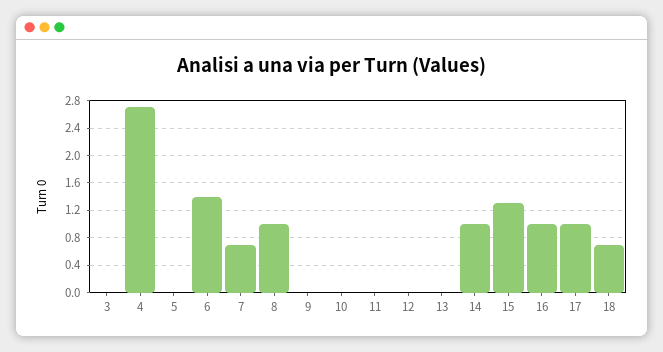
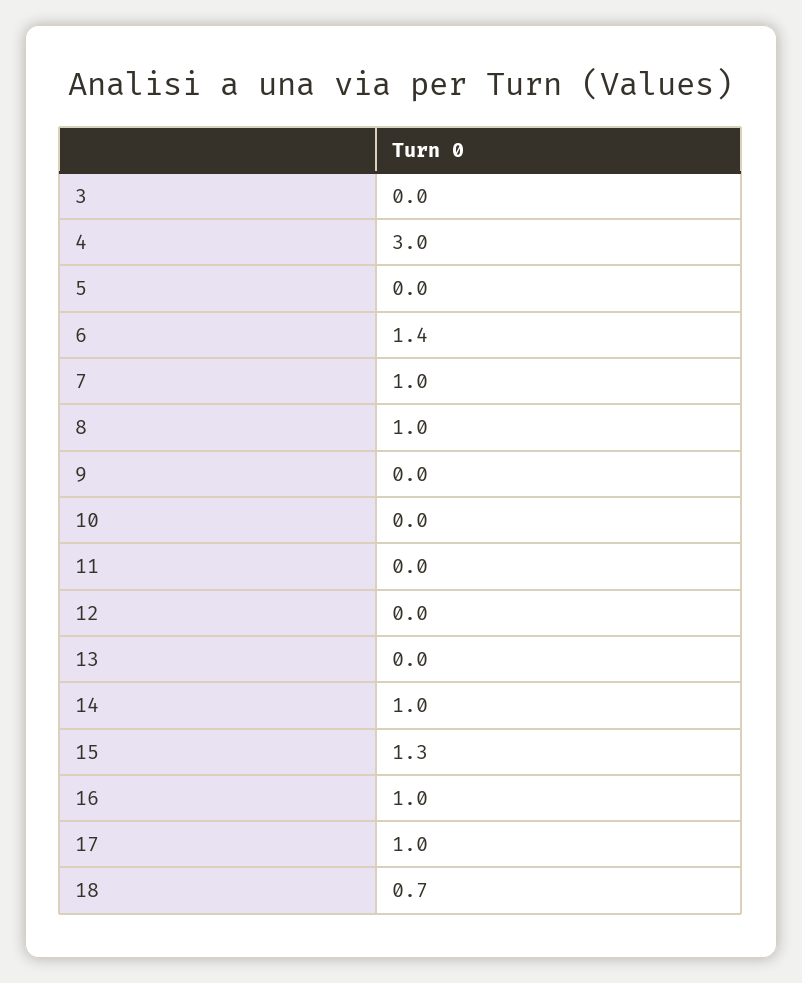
4: 2.7 -> 3
7: 0.7 -> 1

